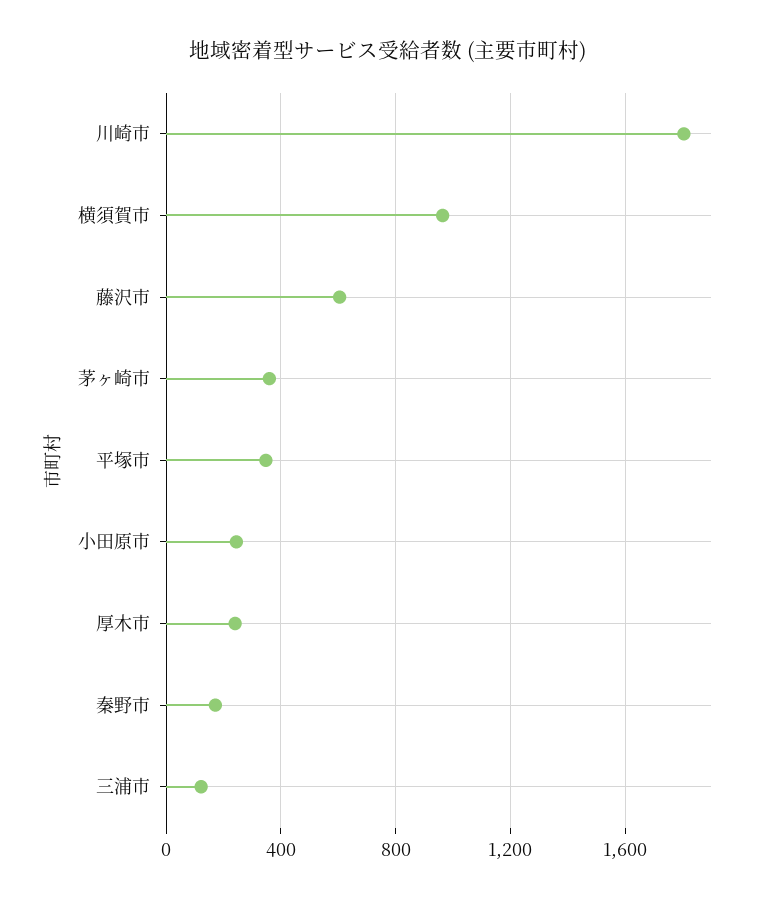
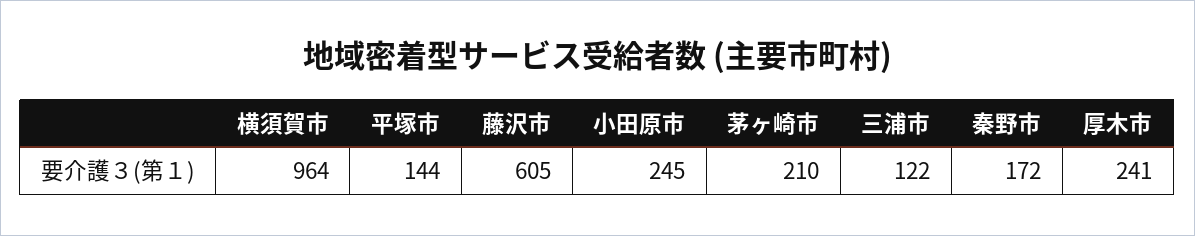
川崎市: 1800 -> none
茅ヶ崎市: 350 -> 210
平塚市: 350 -> 144

